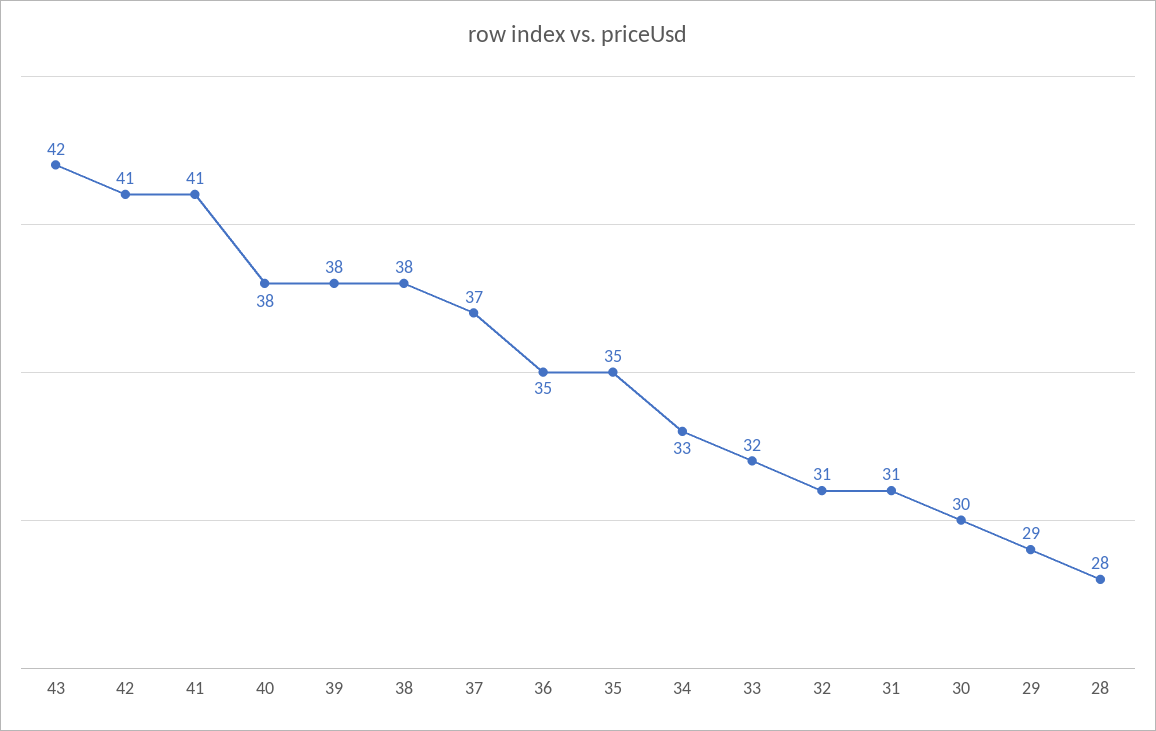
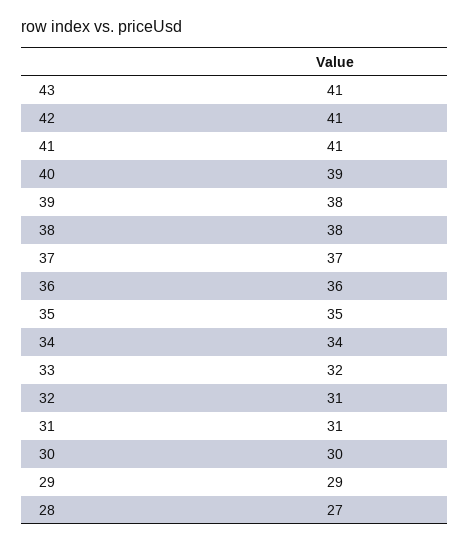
43: 42 -> 41
40: 38 -> 39
36: 35 -> 36
34: 33 -> 34
28: 28 -> 27

